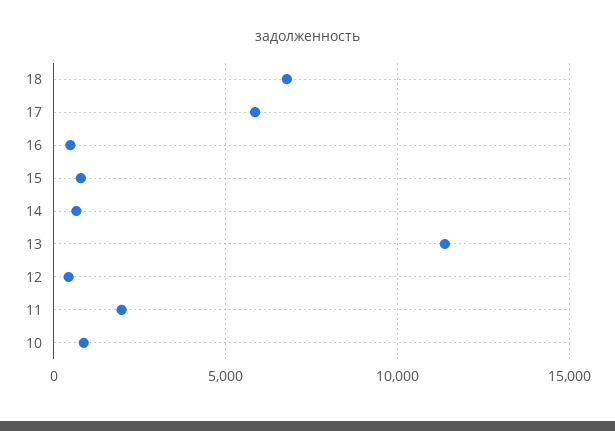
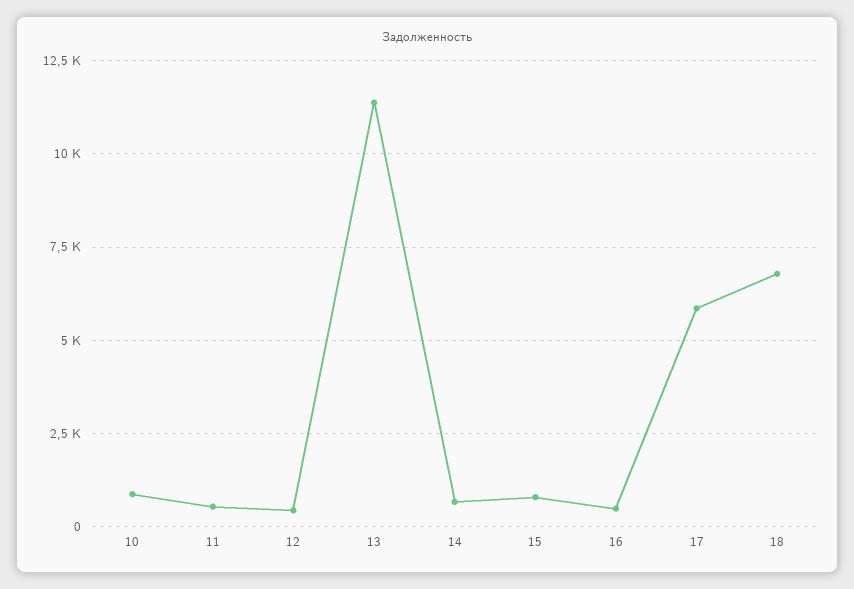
11: 2000 -> 500

